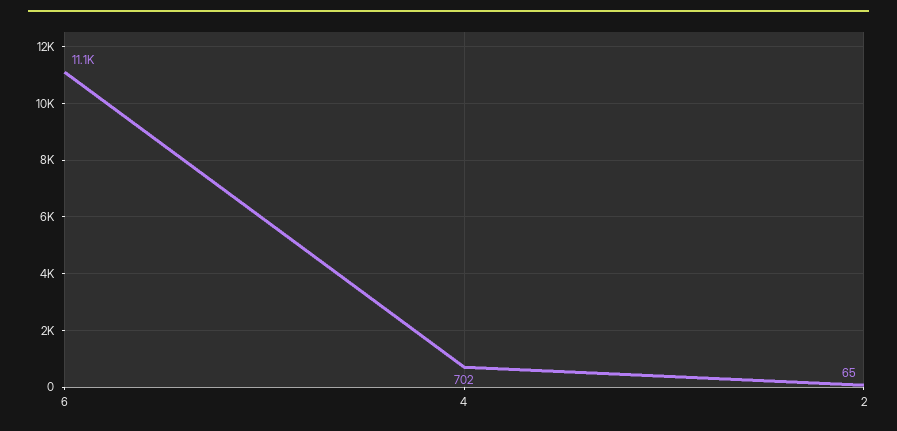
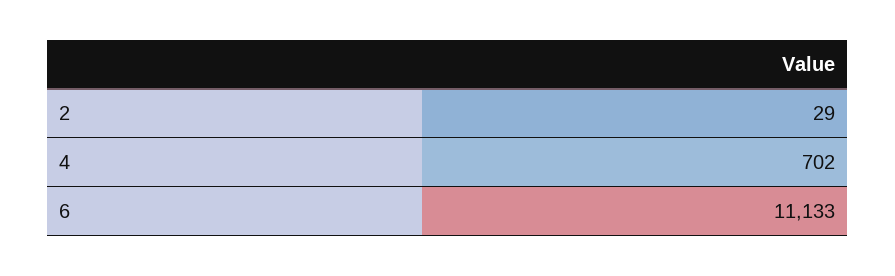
2: 65 -> 29

